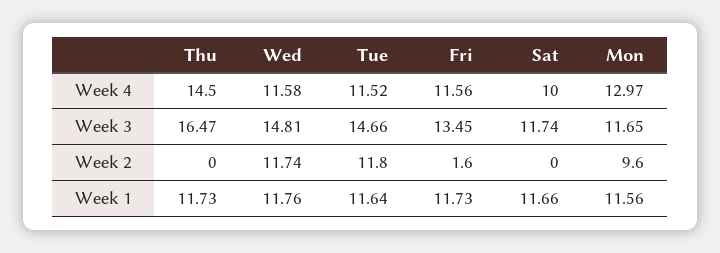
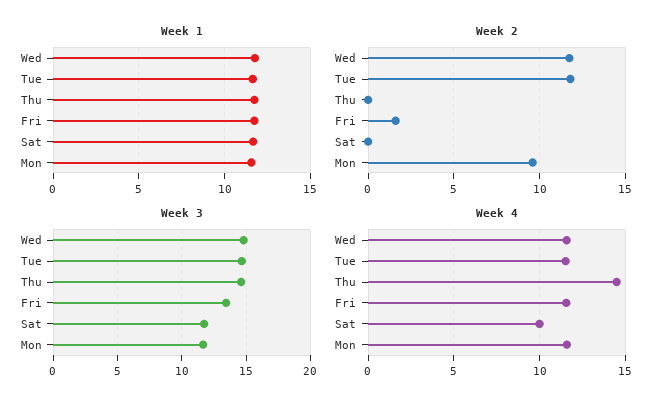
Week 4, Mon: 12.97 -> 11.5
Week 3, Thu: 16.47 -> 14.5

